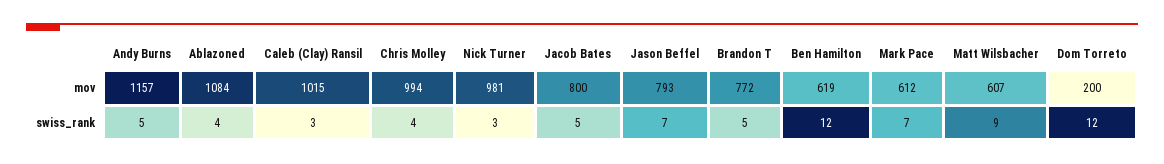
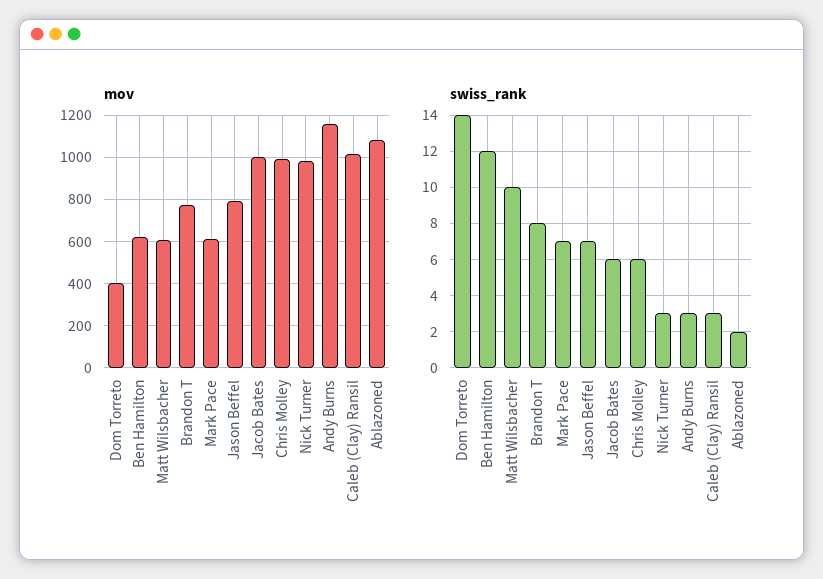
mov, Jacob Bates: 800 -> 1000
mov, Dom Torreto: 200 -> 400
swiss_rank, Andy Burns: 5 -> 3
swiss_rank, Ablazoned: 4 -> 2
swiss_rank, Chris Molley: 4 -> 6
swiss_rank, Jacob Bates: 5 -> 6
swiss_rank, Brandon T: 5 -> 8
swiss_rank, Matt Wilsbacher: 9 -> 10
swiss_rank, Dom Torreto: 12 -> 14

